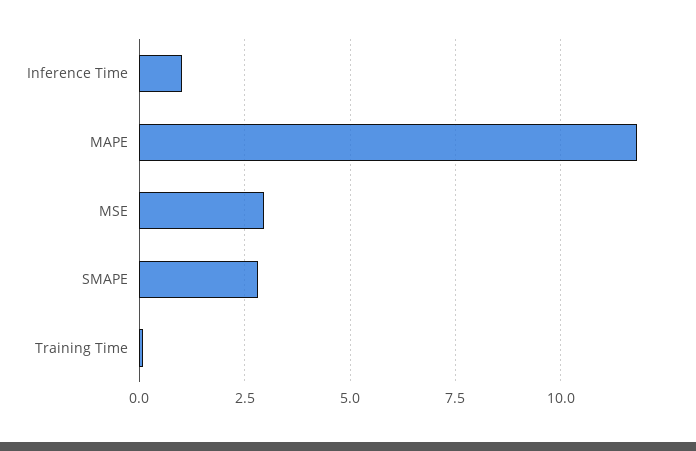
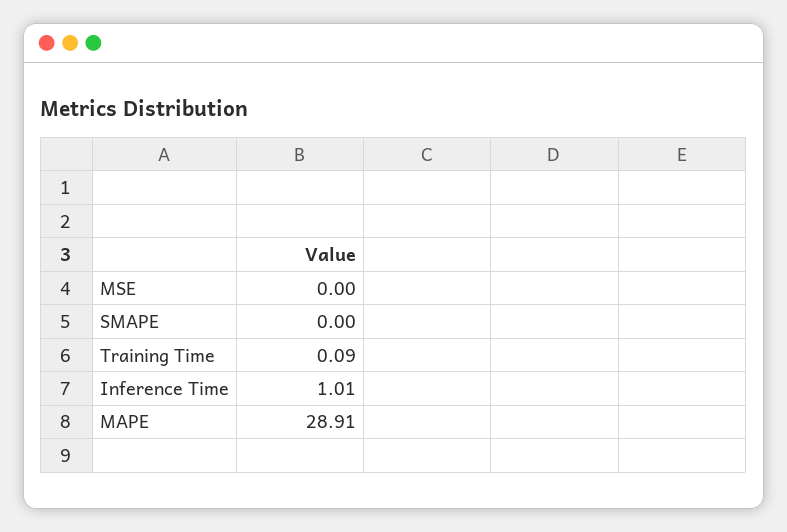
MAPE: 11.75 -> 28.91
MSE: 3 -> 0
SMAPE: 2.75 -> 0

